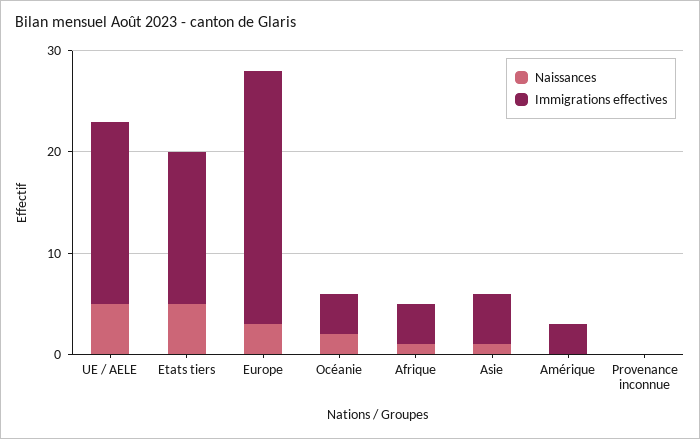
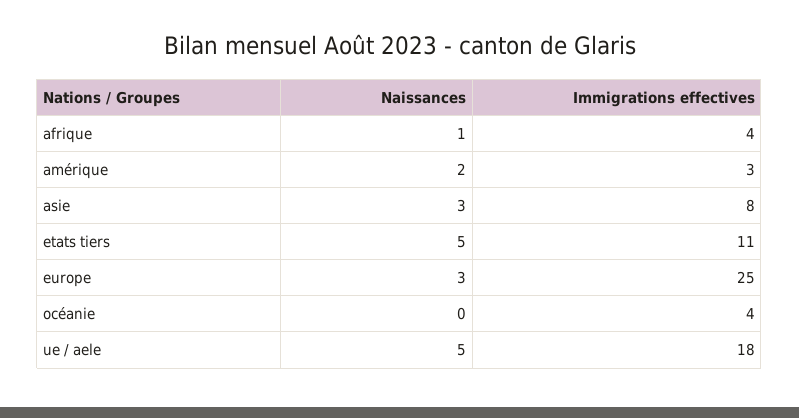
Immigrations effectives, Etats tiers: 15 -> 11
Naissances, Océanie: 2 -> 0
Naissances, Asie: 1 -> 3
Immigrations effectives, Asie: 5 -> 8
Naissances, Amérique: 0 -> 2
Naissances, Provenance inconnue: 0 -> none
Immigrations effectives, Provenance inconnue: 0 -> none

